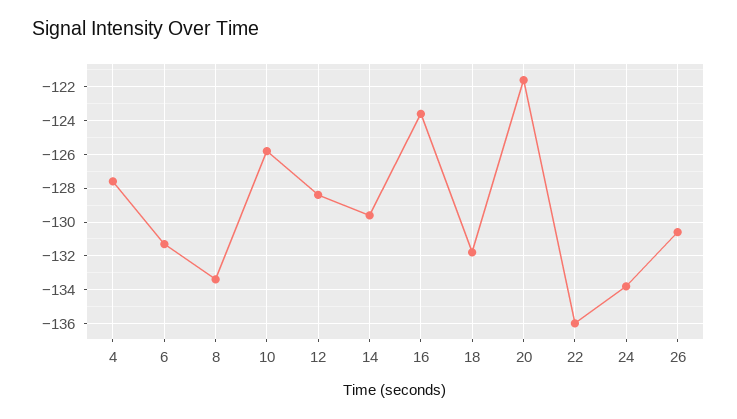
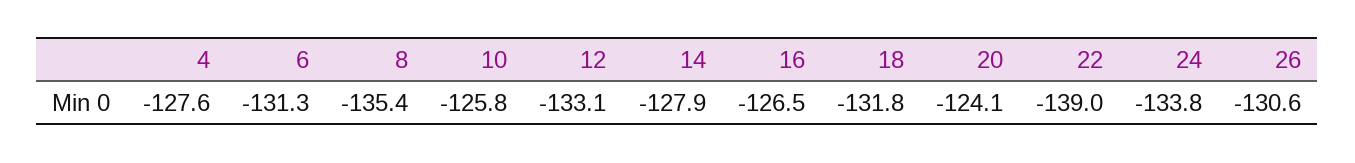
8: -133.5 -> -135.4
12: -128.5 -> -133.1
14: -129.5 -> -127.9
16: -123.5 -> -126.5
20: -121.5 -> -124.1
22: -136 -> -139

